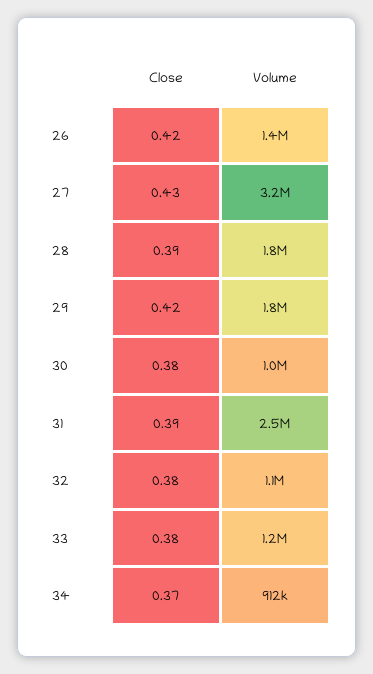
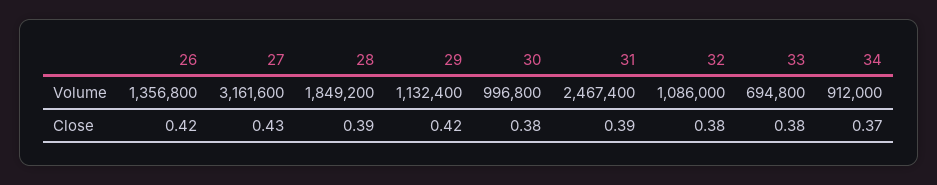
Volume, 29: 1800000 -> 1132400
Volume, 33: 1200000 -> 694800

